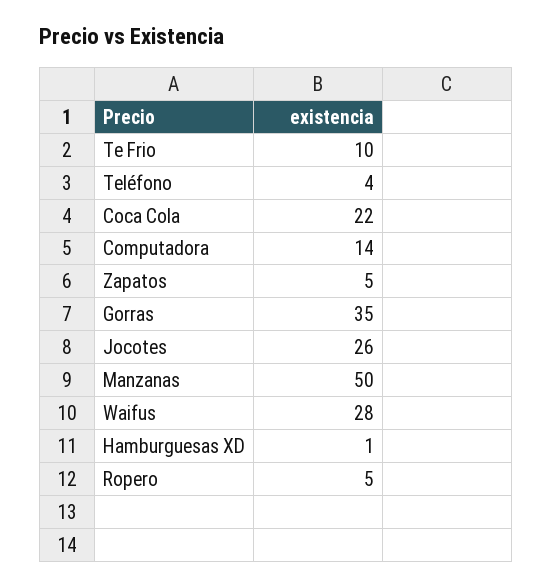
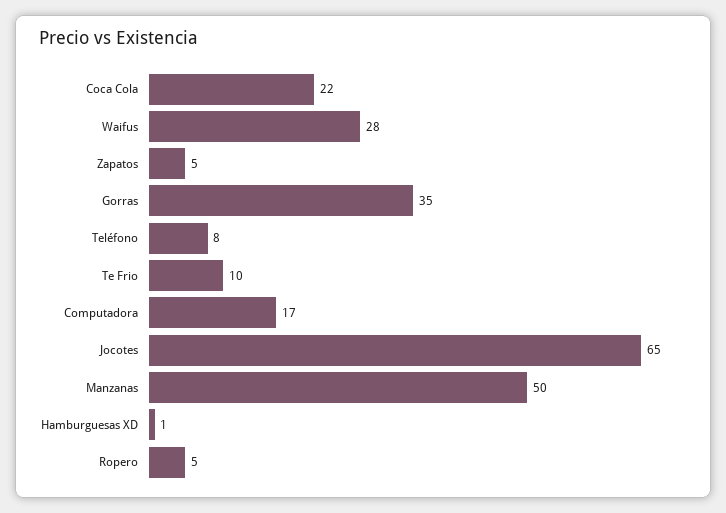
Teléfono: 4 -> 8
Computadora: 14 -> 17
Jocotes: 26 -> 65

